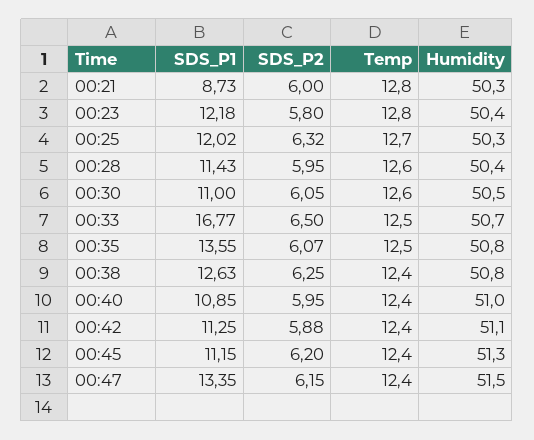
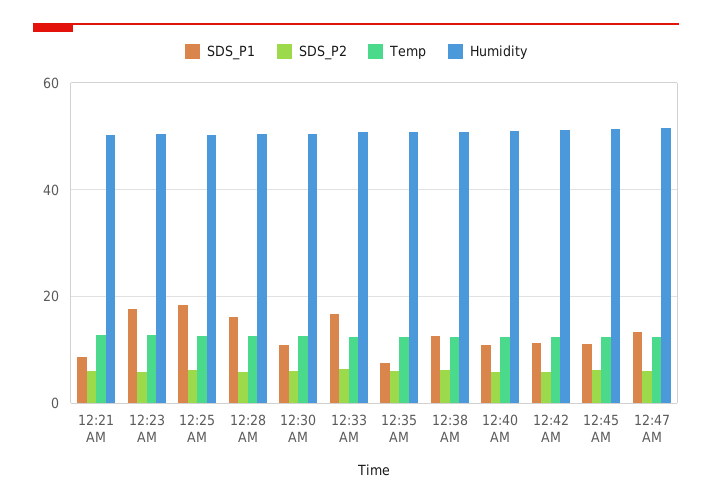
SDS_P1, 00:23: 12.18 -> 18
SDS_P1, 00:25: 12.02 -> 18
SDS_P1, 00:28: 11.43 -> 16
SDS_P1, 00:35: 13.55 -> 8

